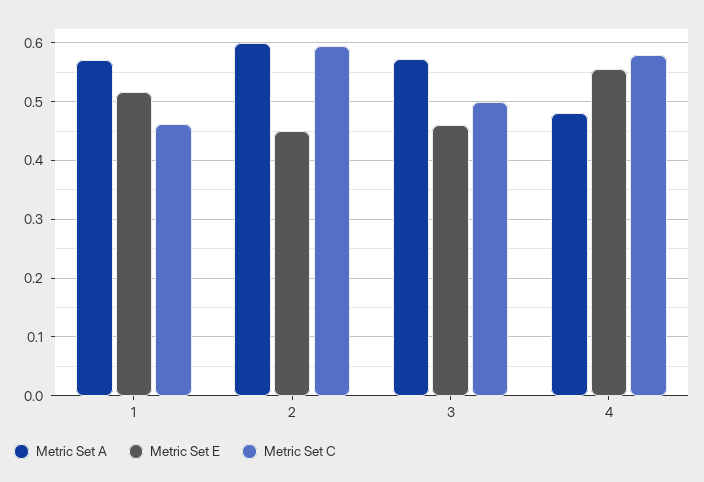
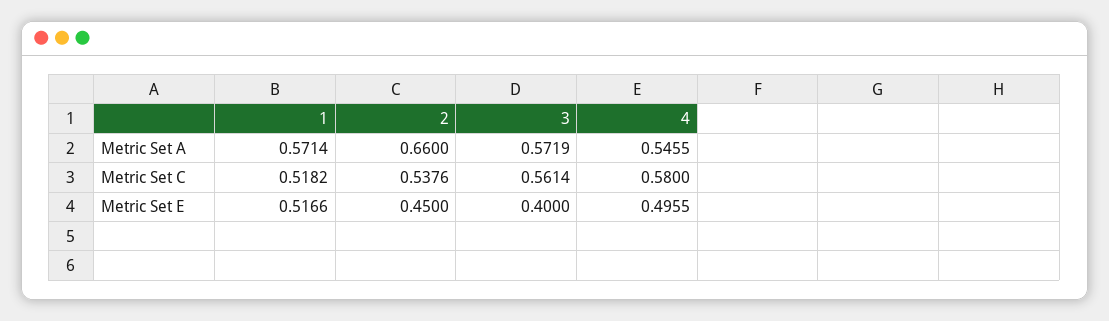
Metric Set C, 1: 0.46 -> 0.5182
Metric Set A, 2: 0.6 -> 0.66
Metric Set C, 2: 0.6 -> 0.5376
Metric Set E, 3: 0.46 -> 0.4
Metric Set C, 3: 0.5 -> 0.5614
Metric Set A, 4: 0.48 -> 0.5455
Metric Set E, 4: 0.56 -> 0.4955

